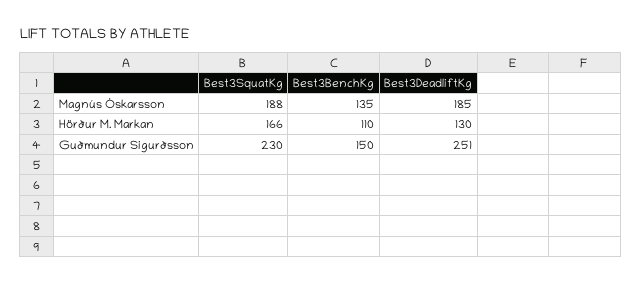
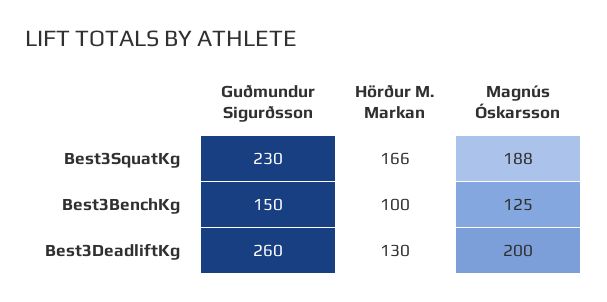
Best3BenchKg, Magnús Óskarsson: 135 -> 125
Best3DeadliftKg, Magnús Óskarsson: 185 -> 200
Best3BenchKg, Hörður M. Markan: 110 -> 100
Best3DeadliftKg, Guðmundur Sigurðsson: 251 -> 260

